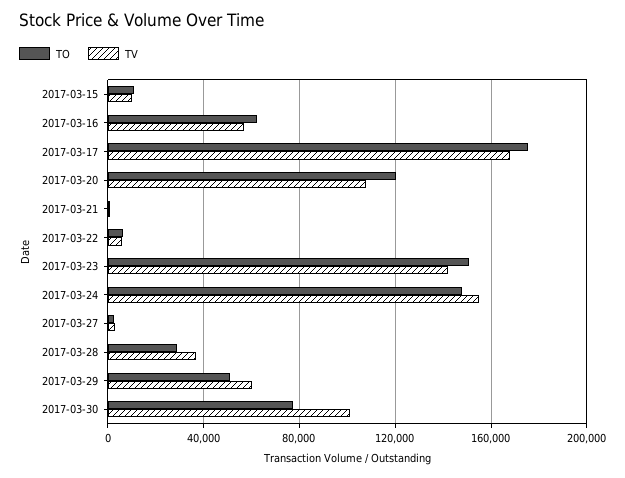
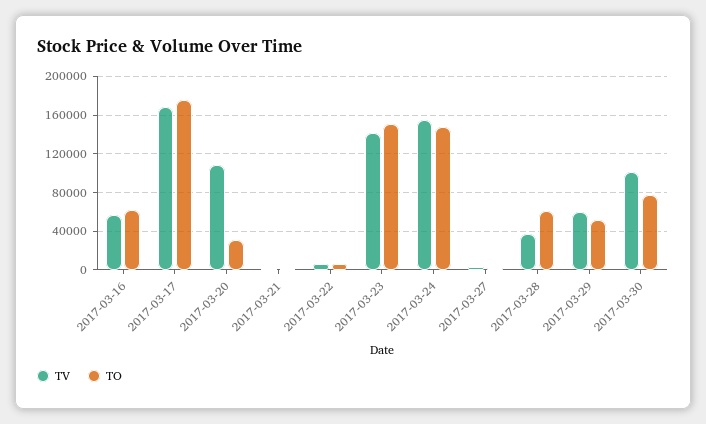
TO, 2017-03-15: 10000 -> none
TV, 2017-03-15: 10000 -> none
TO, 2017-03-20: 120000 -> 30000
TO, 2017-03-28: 30000 -> 60000

